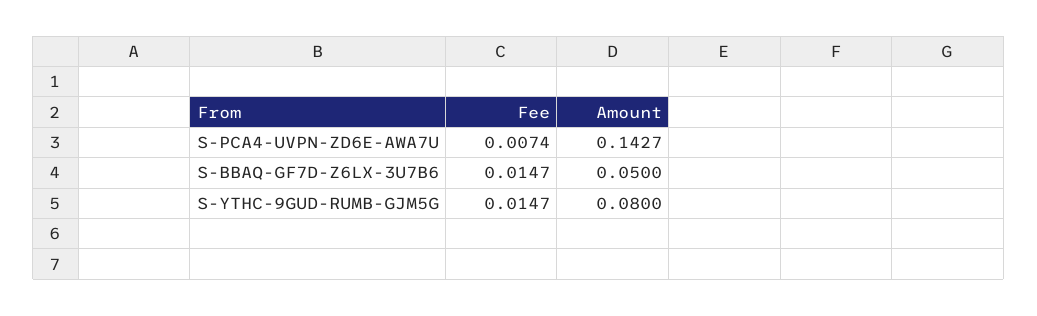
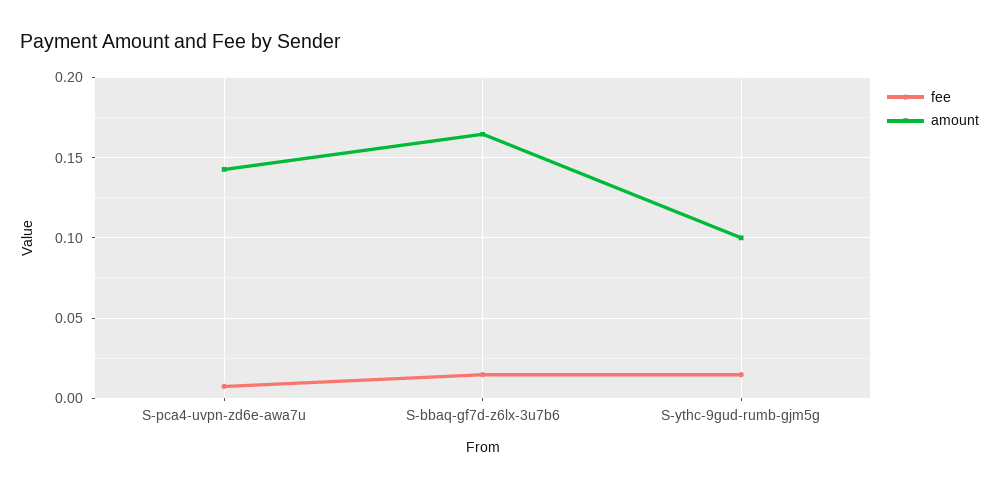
Amount, S-BBAQ-GF7D-Z6LX-3U7B6: 0.05 -> 0.165
Amount, S-YTHC-9GUD-RUMB-GJM5G: 0.08 -> 0.1

